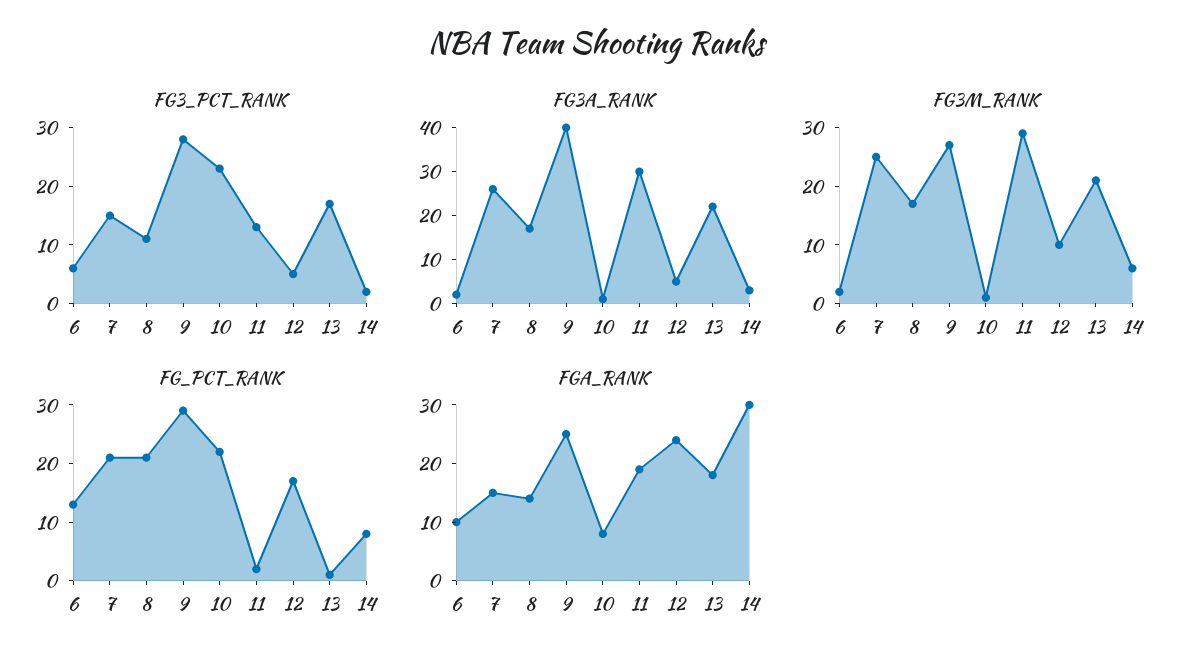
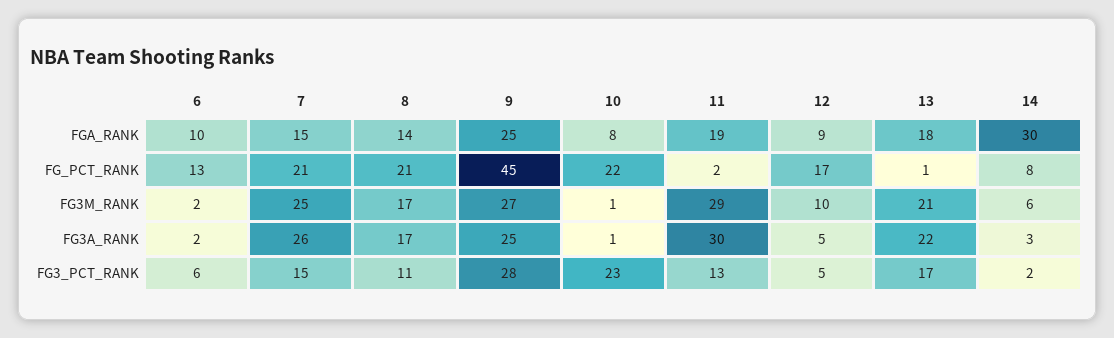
FG3A_RANK, 9: 40 -> 25
FG_PCT_RANK, 9: 30 -> 45
FGA_RANK, 12: 25 -> 9

